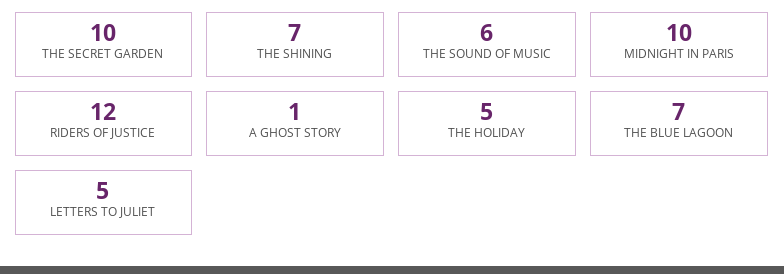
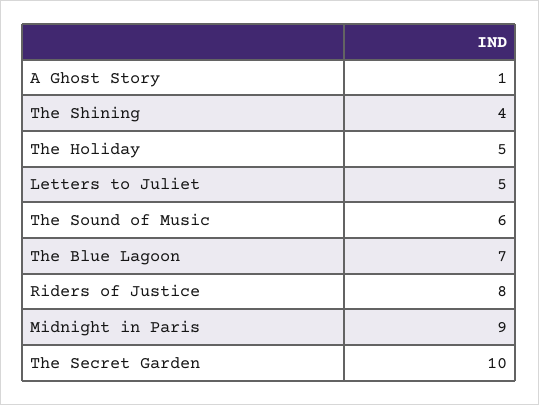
THE SHINING: 7 -> 4
MIDNIGHT IN PARIS: 10 -> 9
RIDERS OF JUSTICE: 12 -> 8

